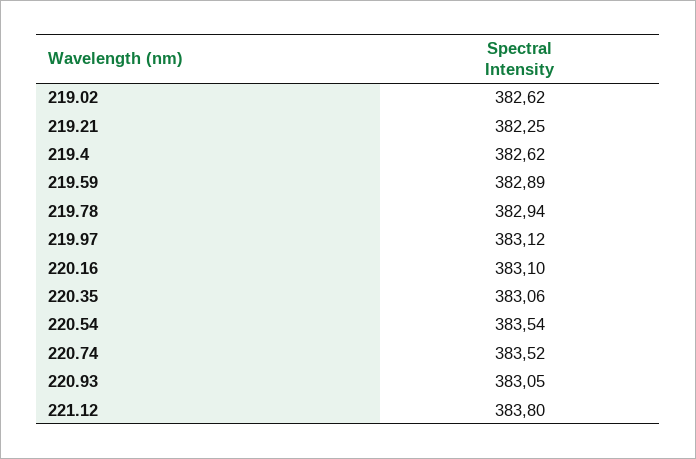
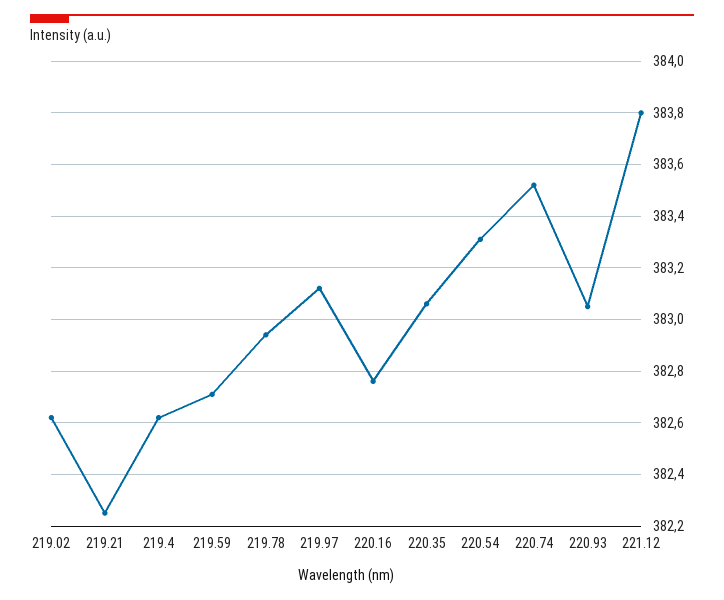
219.59: 382.89 -> 382.7
220.16: 383.1 -> 382.75
220.54: 383.54 -> 383.3

